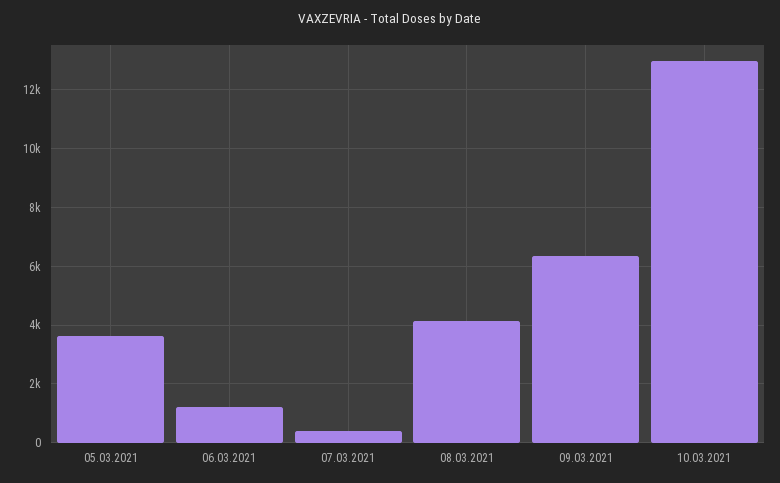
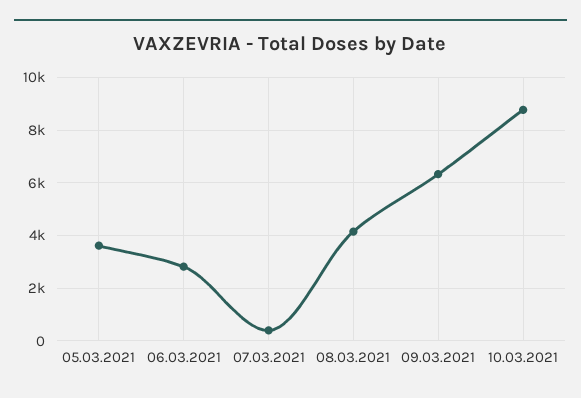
06.03.2021: 1250 -> 2750
10.03.2021: 13000 -> 8750

